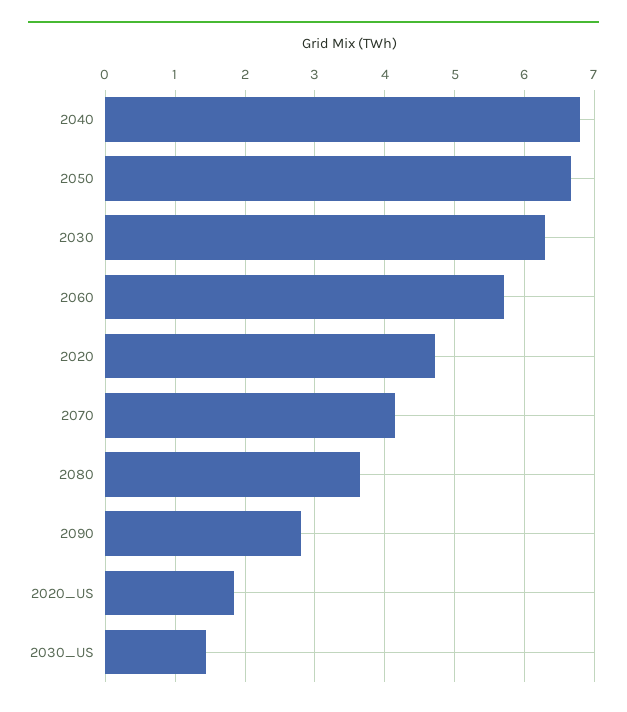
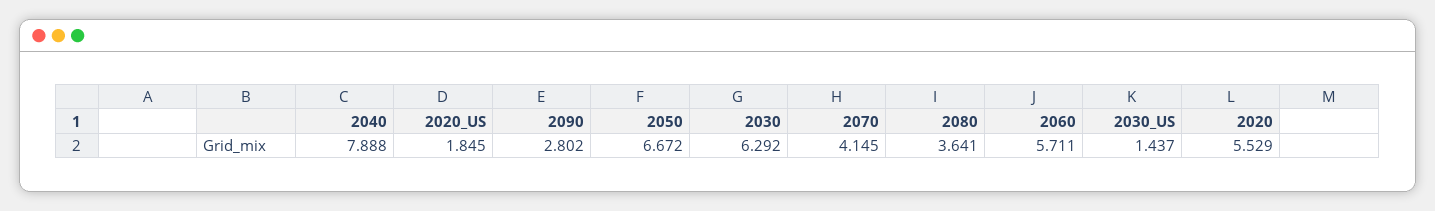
2040: 6.8 -> 7.888
2020: 4.7 -> 5.529

